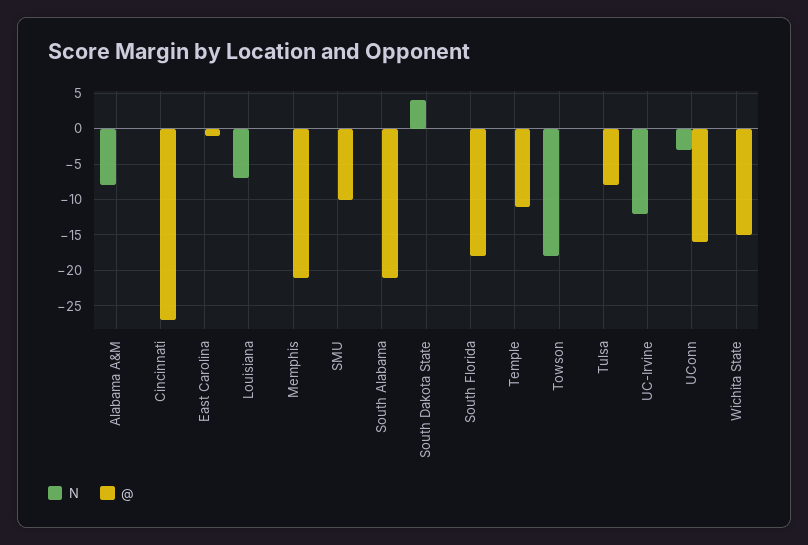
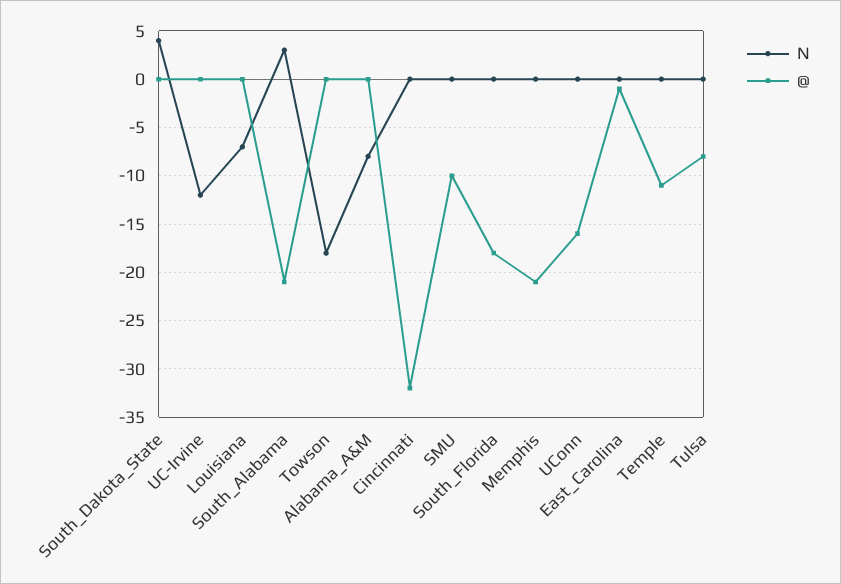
@, Cincinnati: -27 -> -32
N, South Alabama: 0 -> 3
N, UConn: -3 -> 0
N, Wichita State: 0 -> none
@, Wichita State: -15 -> none

